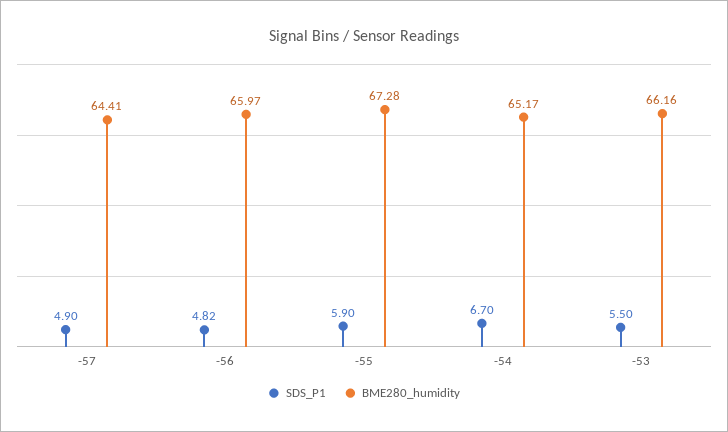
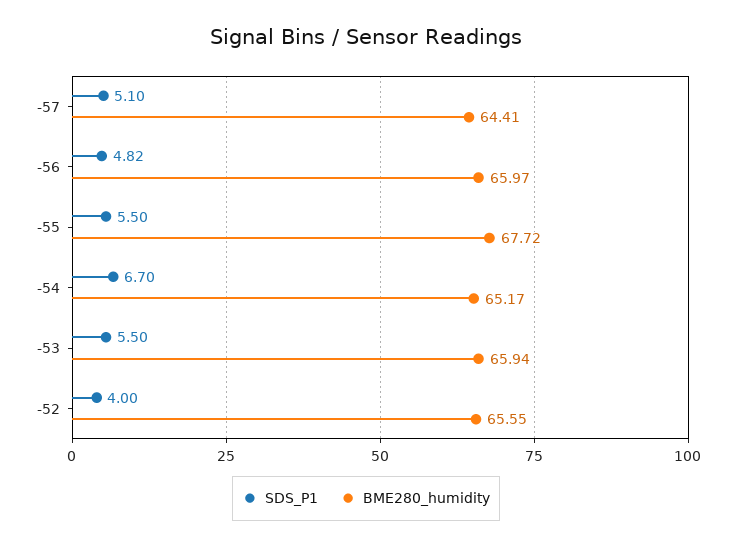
SDS_P1, -57: 4.9 -> 5.1
SDS_P1, -55: 5.9 -> 5.5
BME280_humidity, -55: 67.28 -> 67.72
BME280_humidity, -53: 66.16 -> 65.94
SDS_P1, -52: none -> 4
BME280_humidity, -52: none -> 65.55

